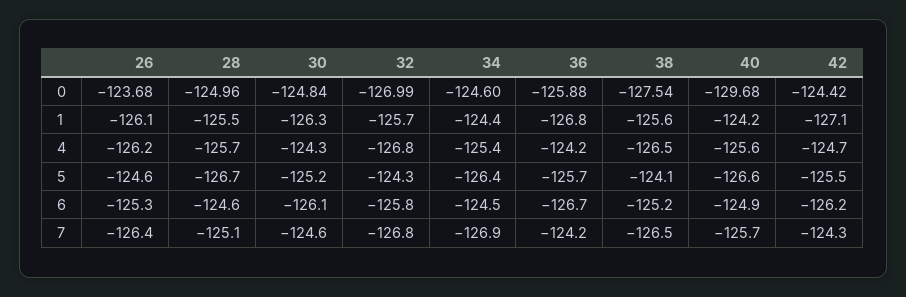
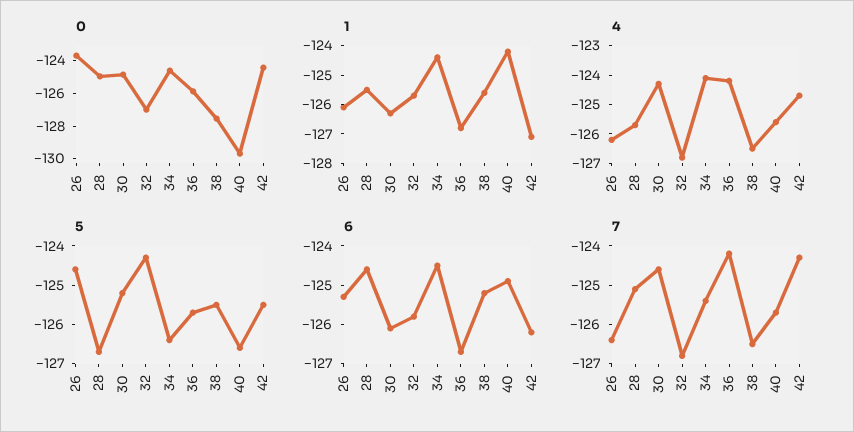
4, 34: -125.4 -> -124
5, 38: -124.1 -> -125.5
7, 34: -126.9 -> -125.5

